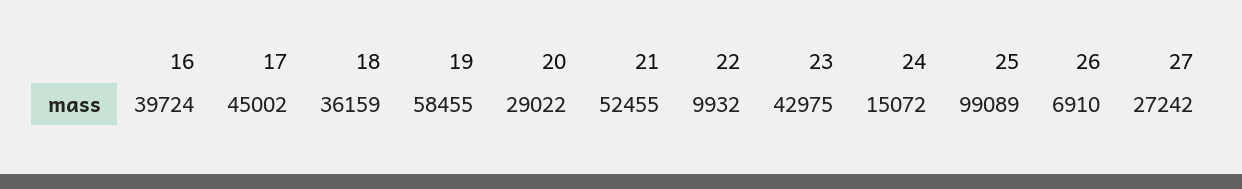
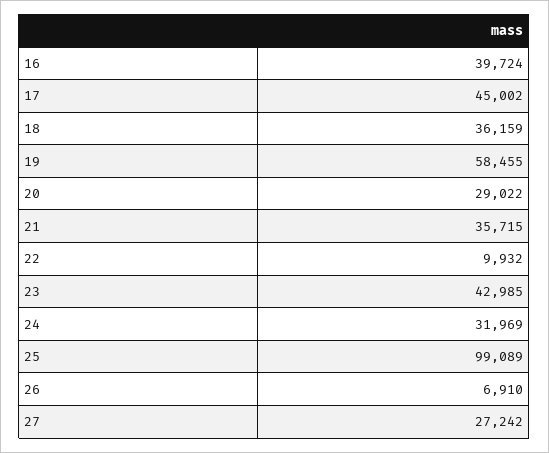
21: 52455 -> 35715
23: 42975 -> 42985
24: 15072 -> 31969

